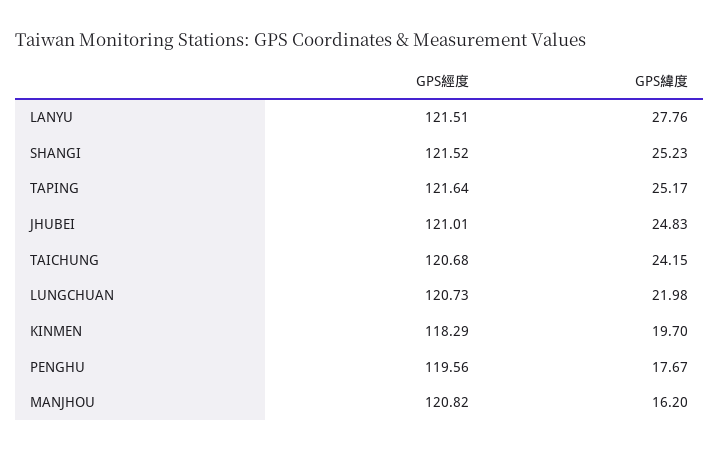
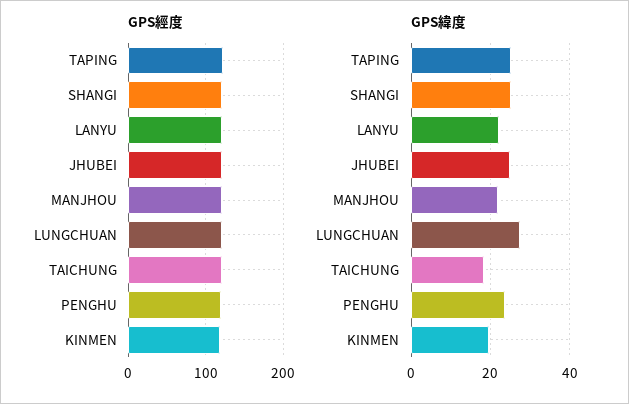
GPS緯度, LANYU: 27.76 -> 22
GPS緯度, TAICHUNG: 24.15 -> 18
GPS緯度, LUNGCHUAN: 21.98 -> 28
GPS緯度, PENGHU: 17.67 -> 24
GPS緯度, MANJHOU: 16.2 -> 22

